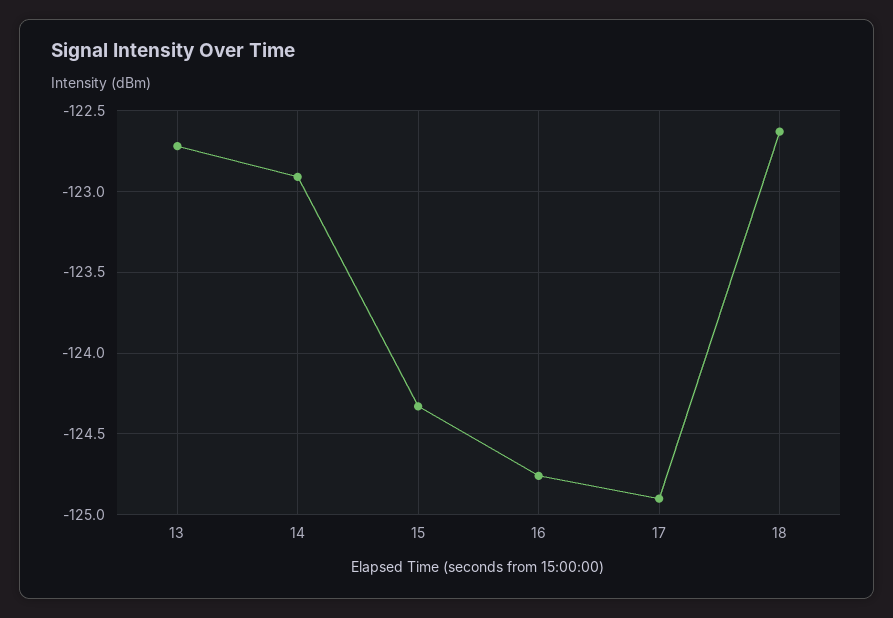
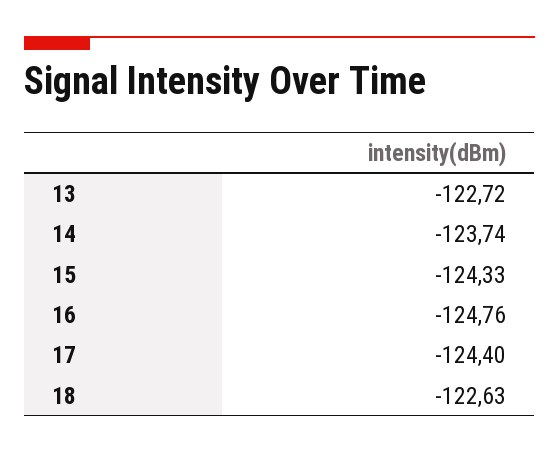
14: -122.9 -> -123.74
17: -124.9 -> -124.4

